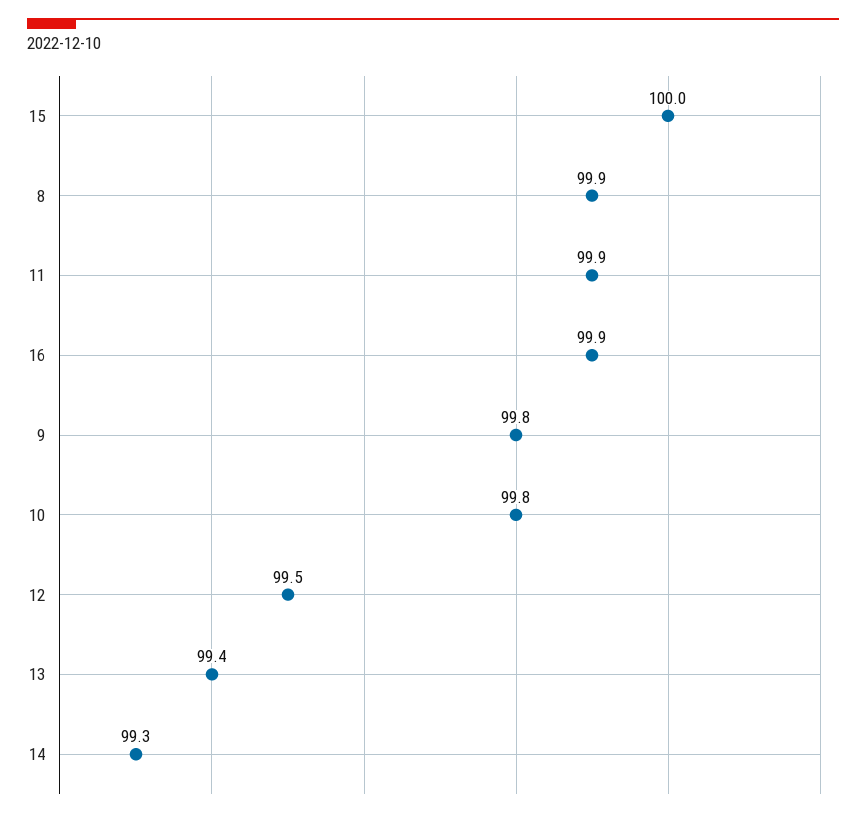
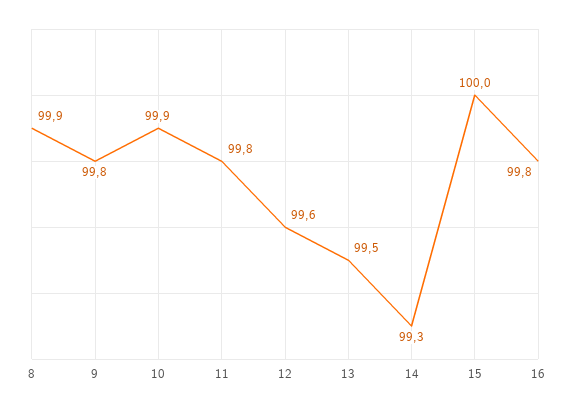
11: 99.9 -> 99.8
16: 99.9 -> 99.8
10: 99.8 -> 99.9
12: 99.5 -> 99.6
13: 99.4 -> 99.5

